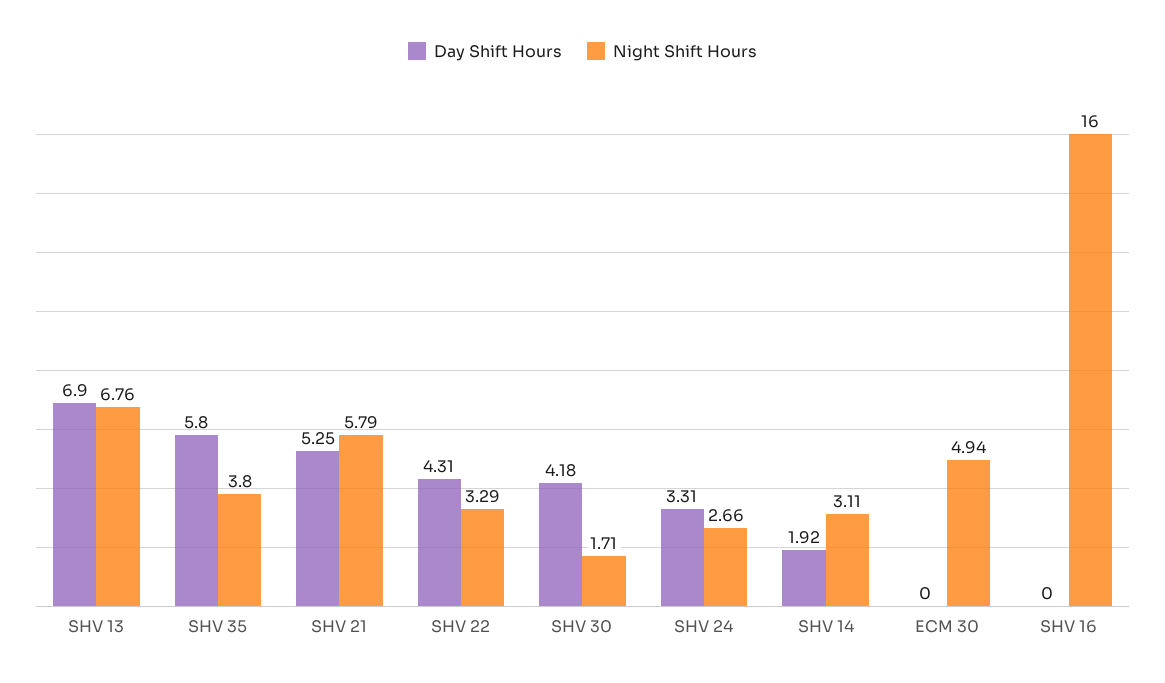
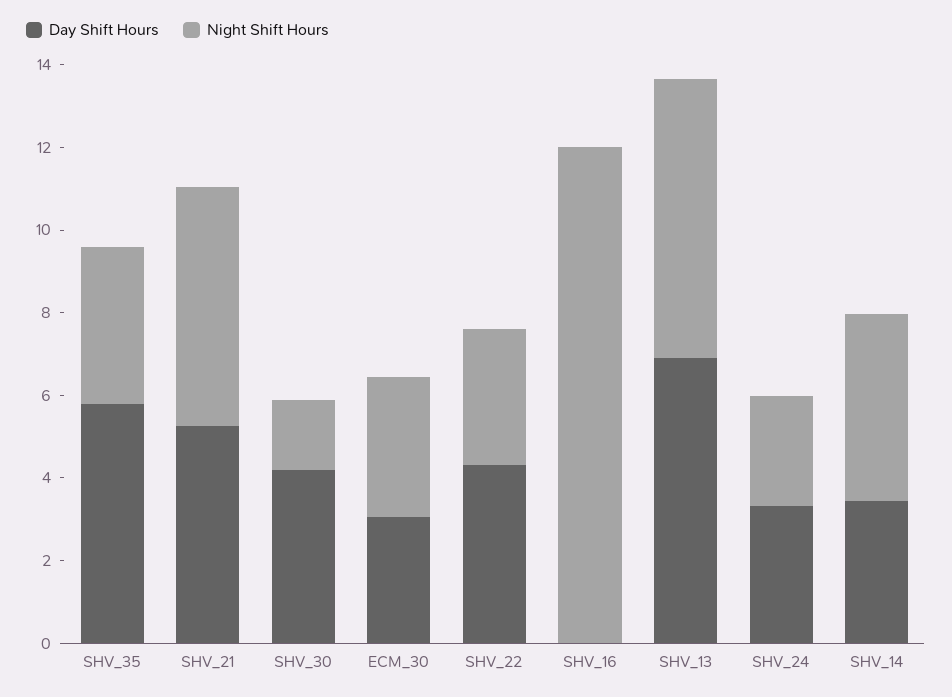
Day Shift Hours, SHV 14: 1.92 -> 3.5
Night Shift Hours, SHV 14: 3.11 -> 4.5
Day Shift Hours, ECM 30: 0 -> 3
Night Shift Hours, ECM 30: 4.94 -> 3.5
Night Shift Hours, SHV 16: 16 -> 12

